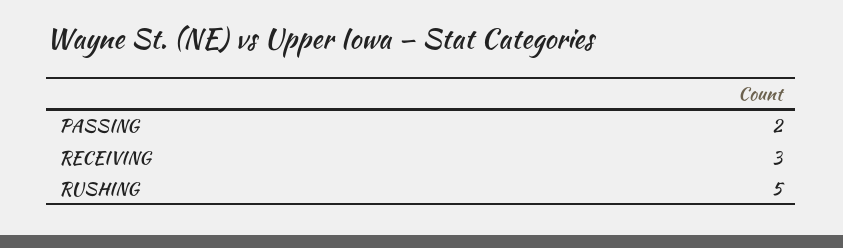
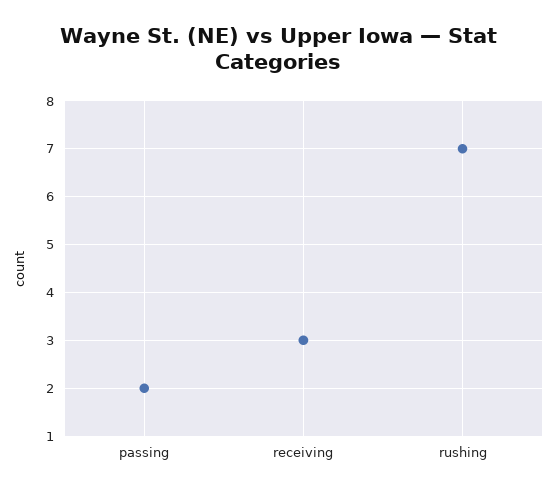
RUSHING: 5 -> 7

